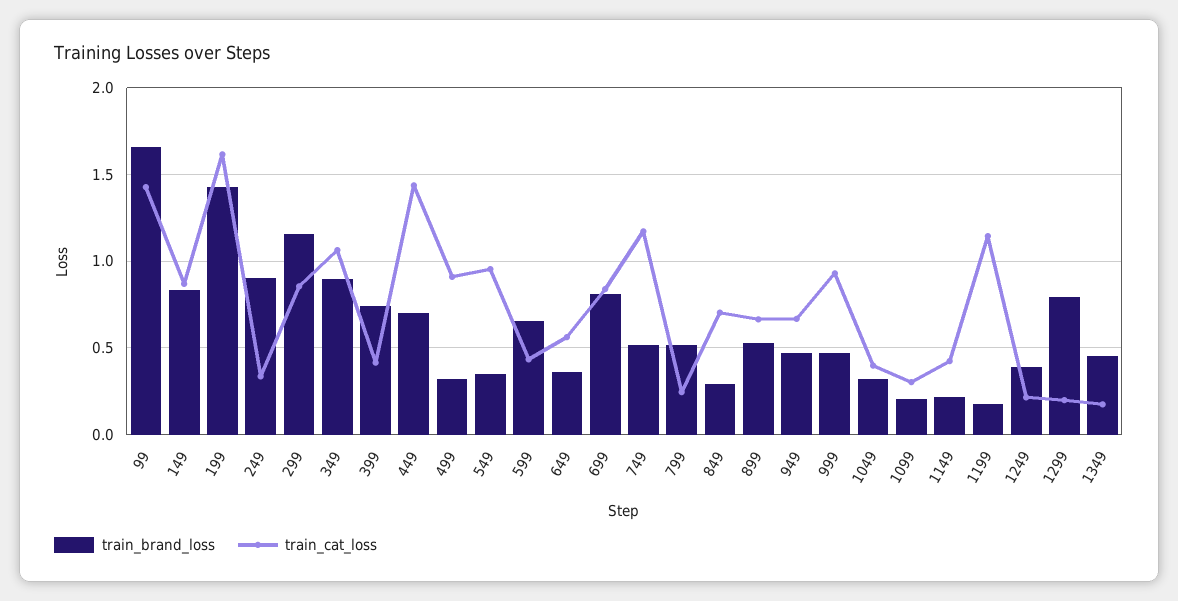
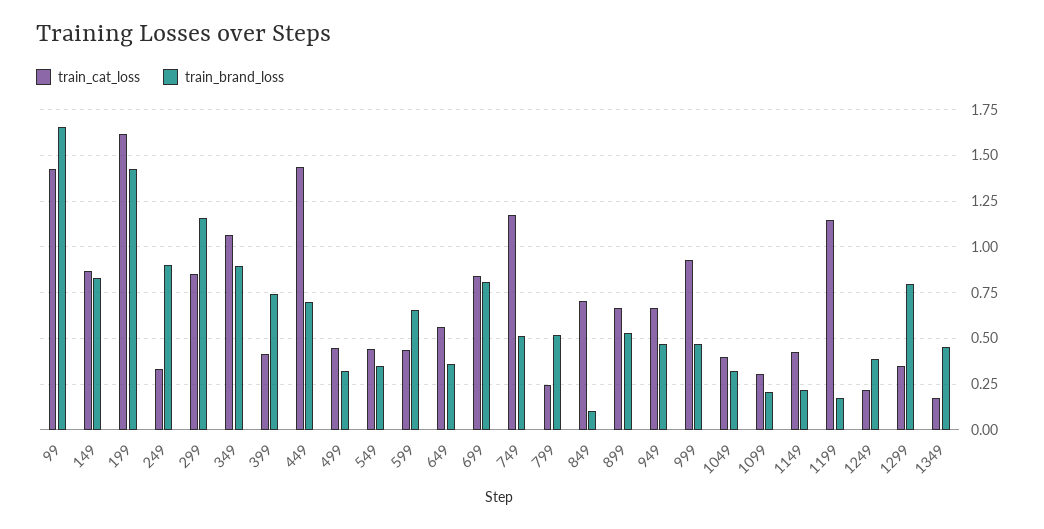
train_cat_loss, 499: 0.9 -> 0.45
train_cat_loss, 549: 0.95 -> 0.45
train_brand_loss, 849: 0.3 -> 0.1
train_cat_loss, 1299: 0.2 -> 0.35

